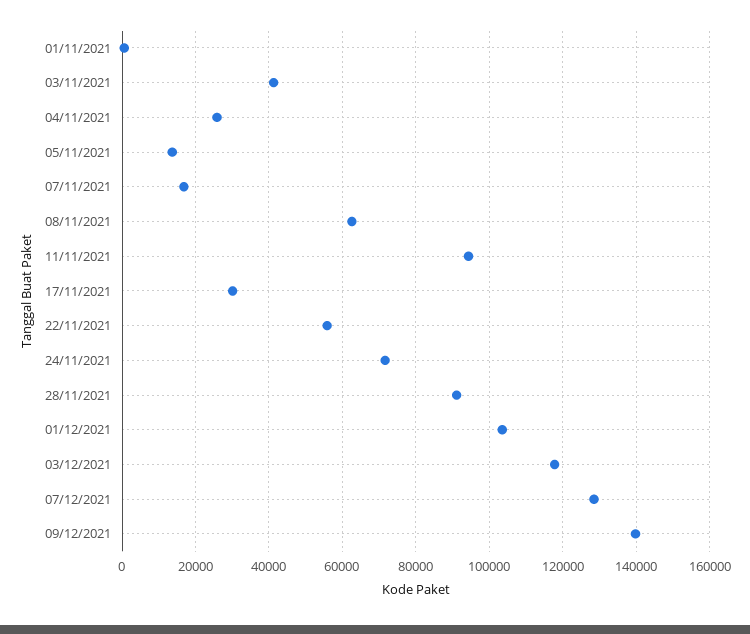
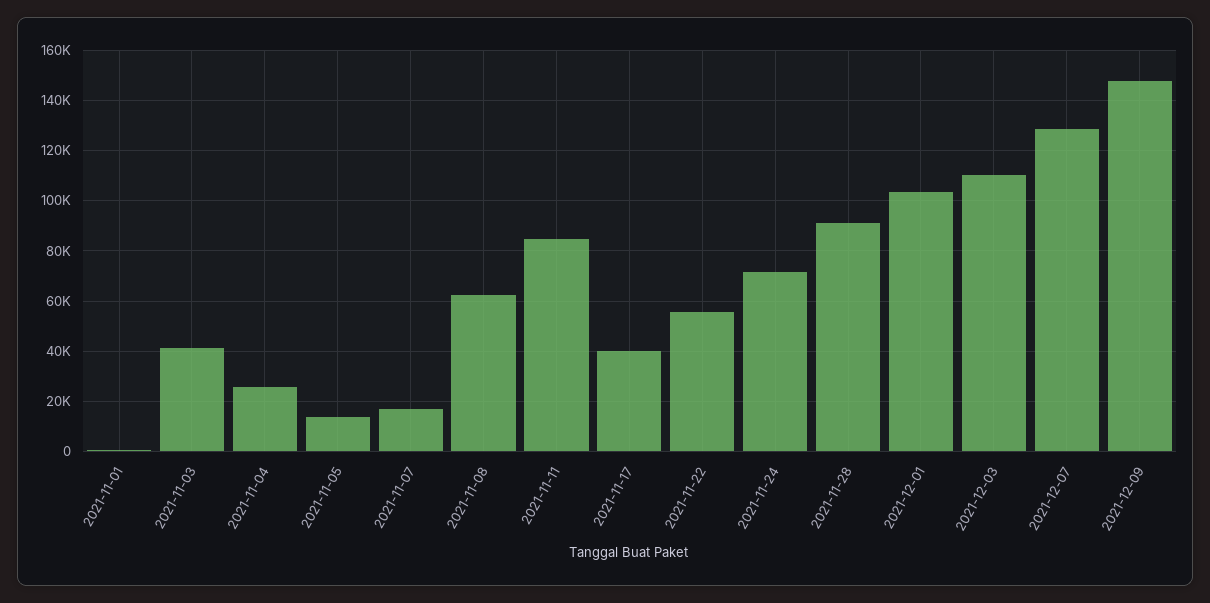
11/11/2021: 94000 -> 85000
17/11/2021: 30000 -> 40000
03/12/2021: 118000 -> 110000
09/12/2021: 140000 -> 147500

